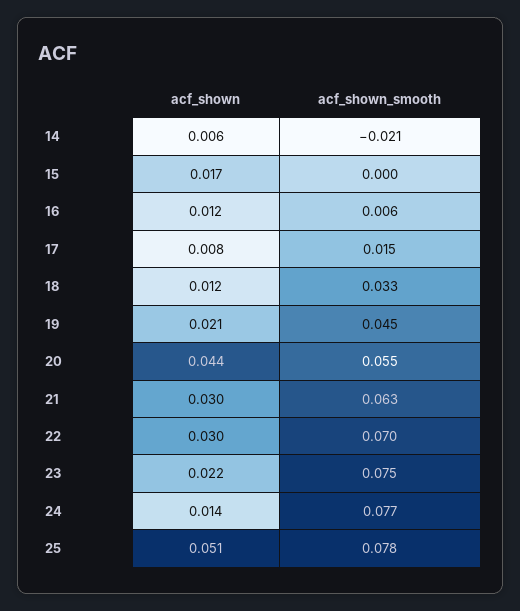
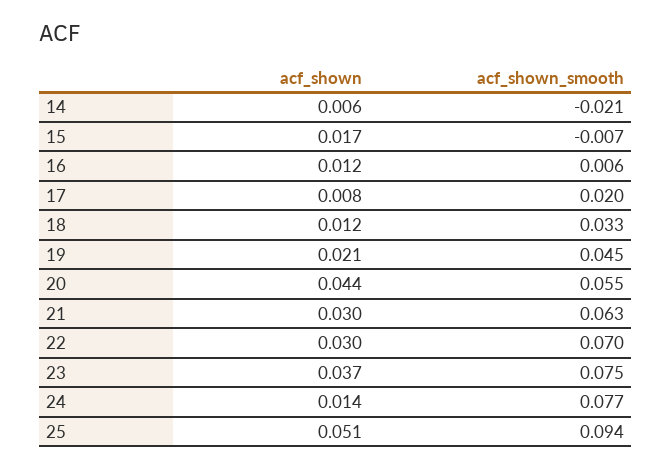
acf_shown_smooth, 15: 0 -> -0.007
acf_shown_smooth, 17: 0.015 -> 0.02
acf_shown, 23: 0.022 -> 0.037
acf_shown_smooth, 25: 0.078 -> 0.094

